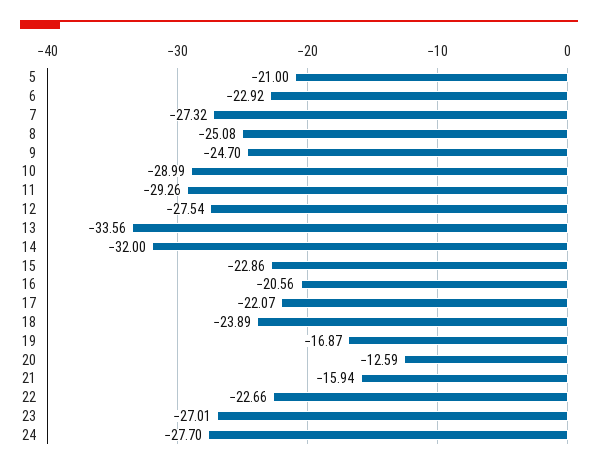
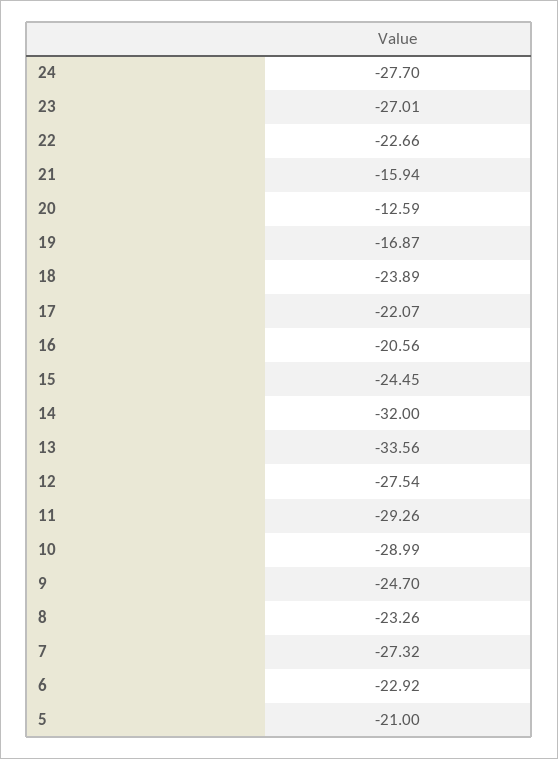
8: -25.08 -> -23.26
15: -22.86 -> -24.45

